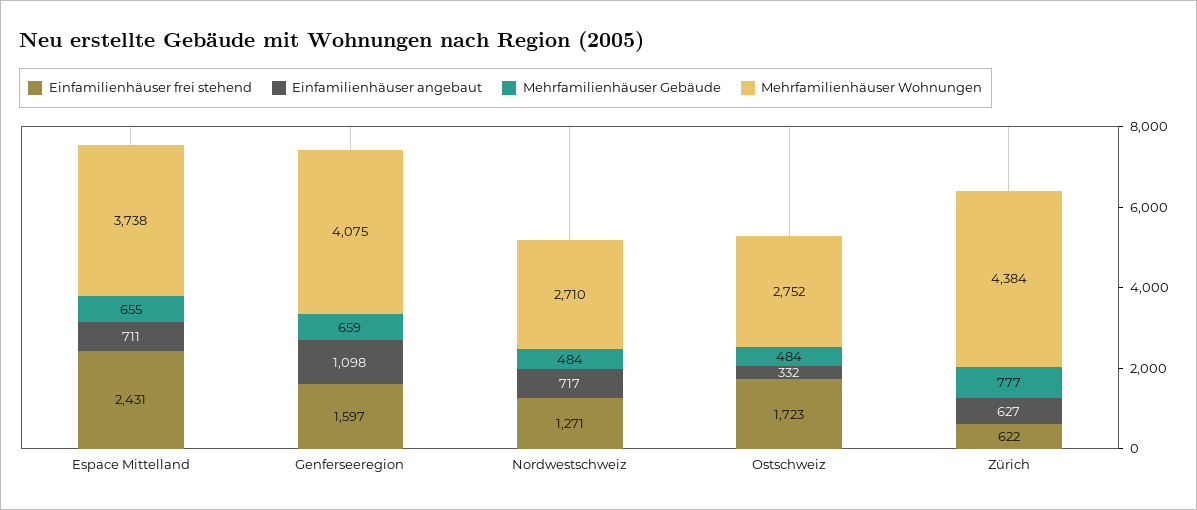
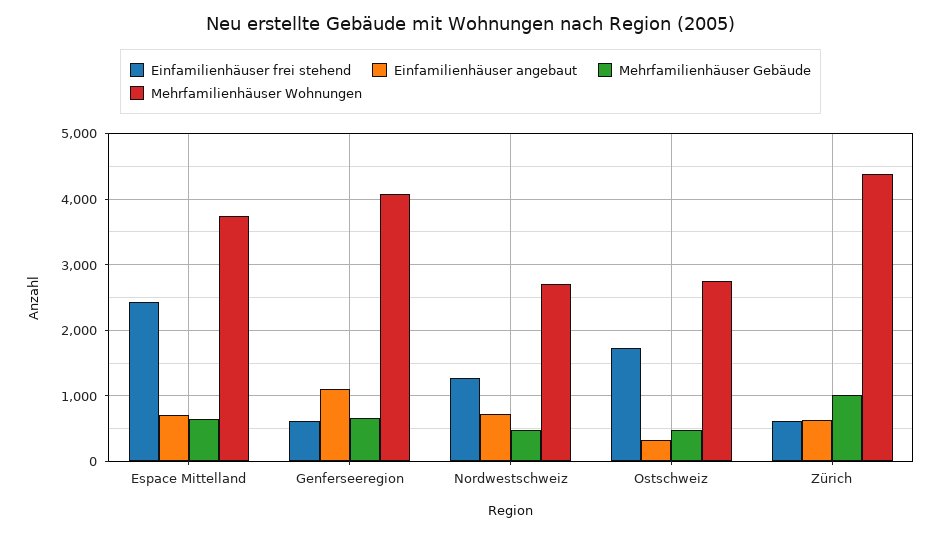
Einfamilienhäuser frei stehend, Genferseeregion: 1597 -> 600
Mehrfamilienhäuser Gebäude, Zürich: 777 -> 1000

